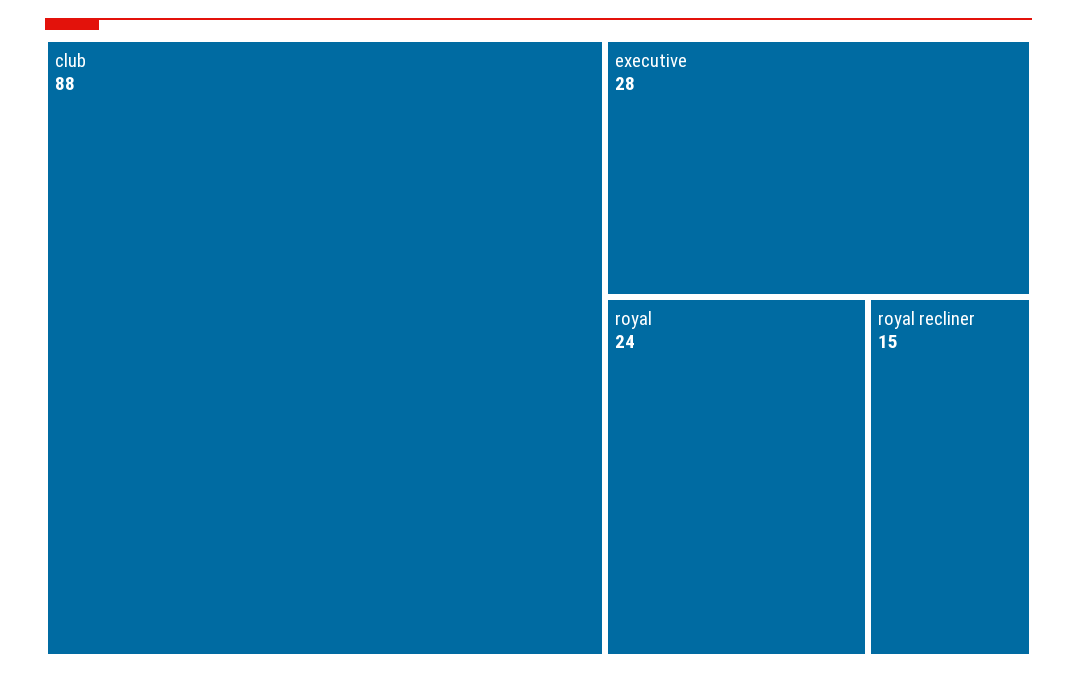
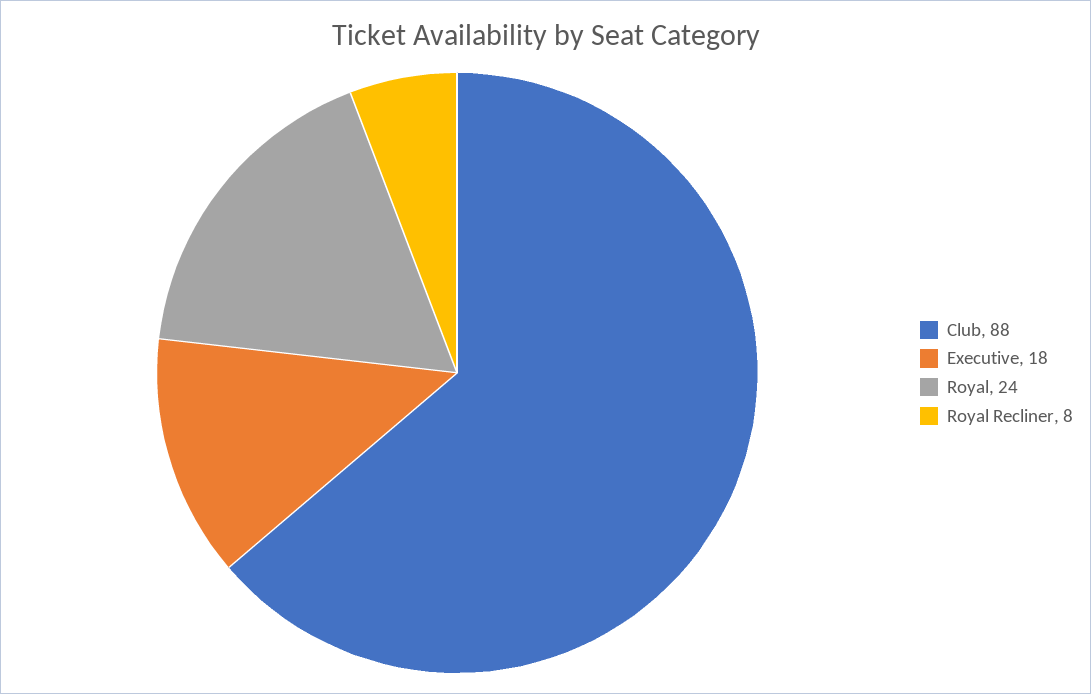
executive: 28 -> 18
royal recliner: 15 -> 8

